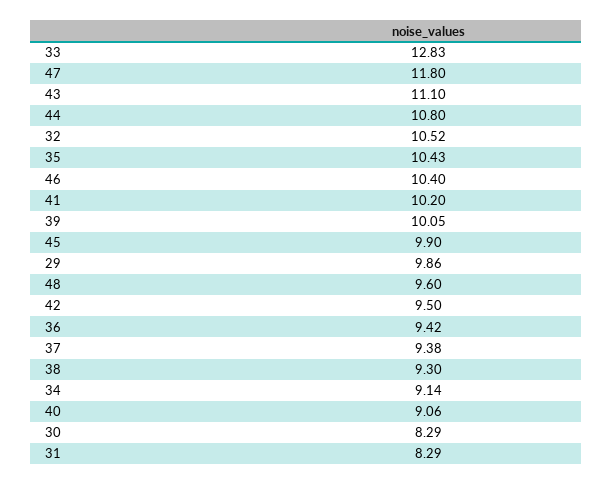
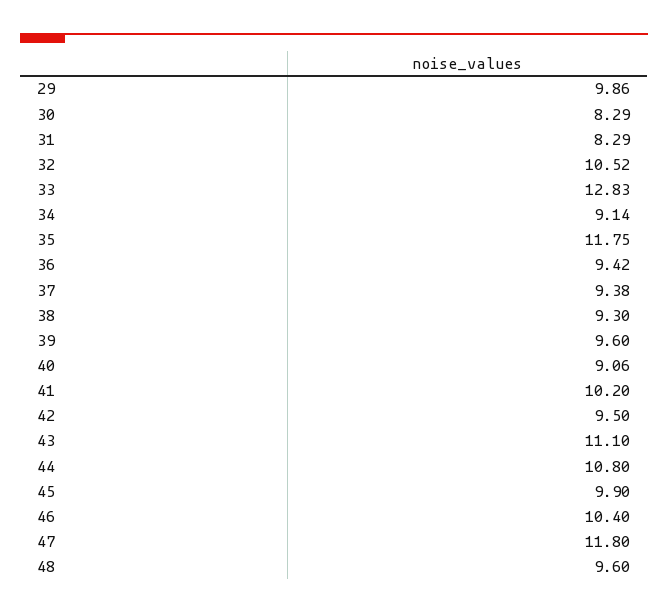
35: 10.43 -> 11.75
39: 10.05 -> 9.6

